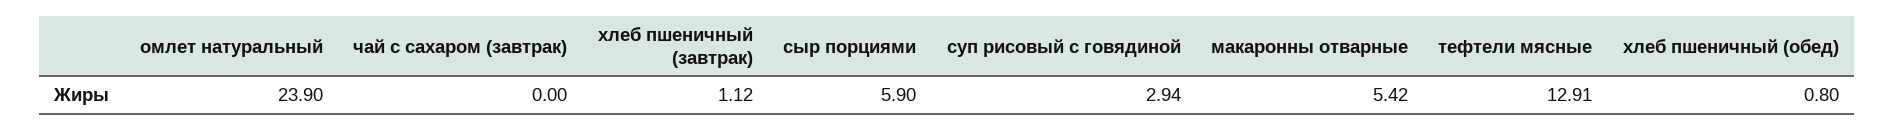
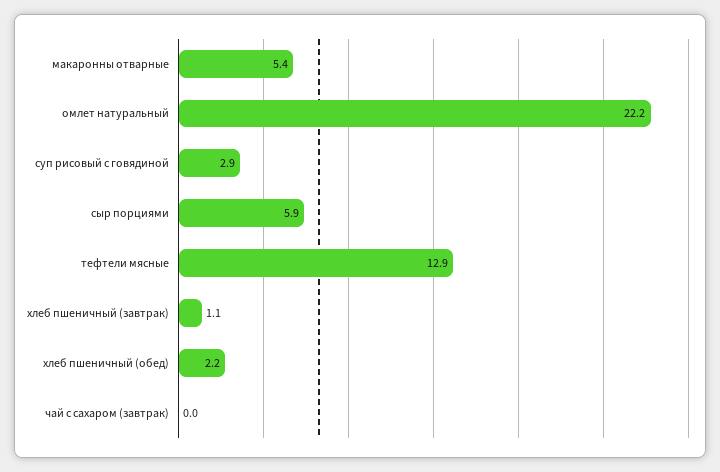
омлет натуральный: 23.9 -> 22.2
хлеб пшеничный (обед): 0.8 -> 2.2

